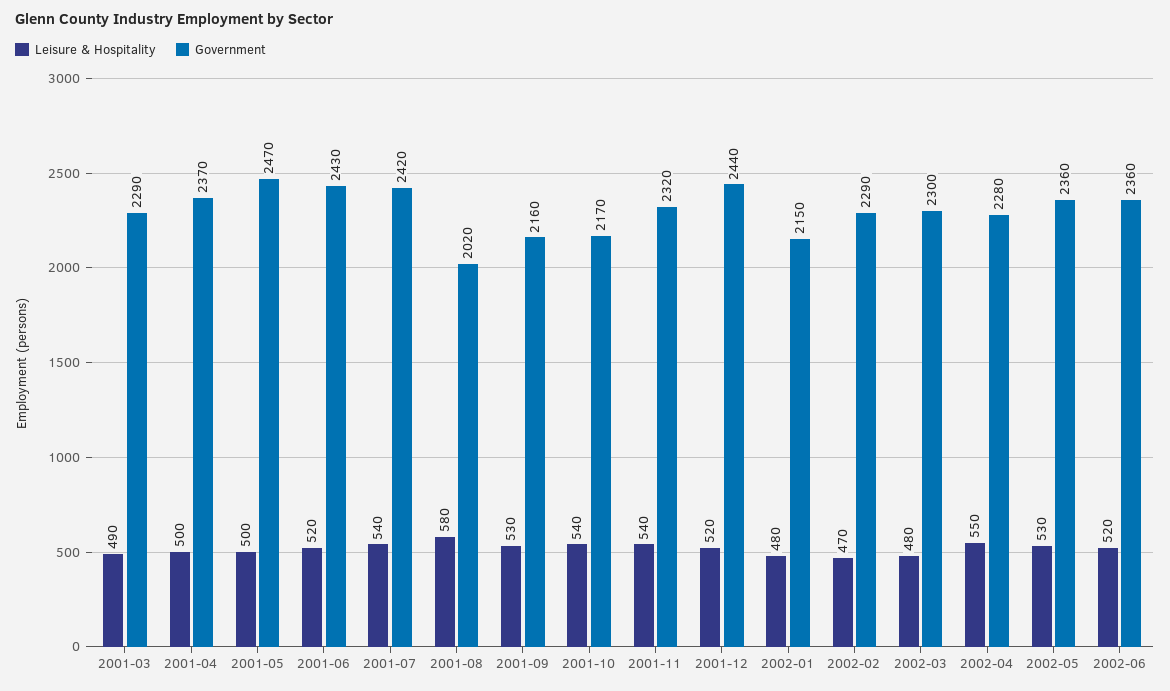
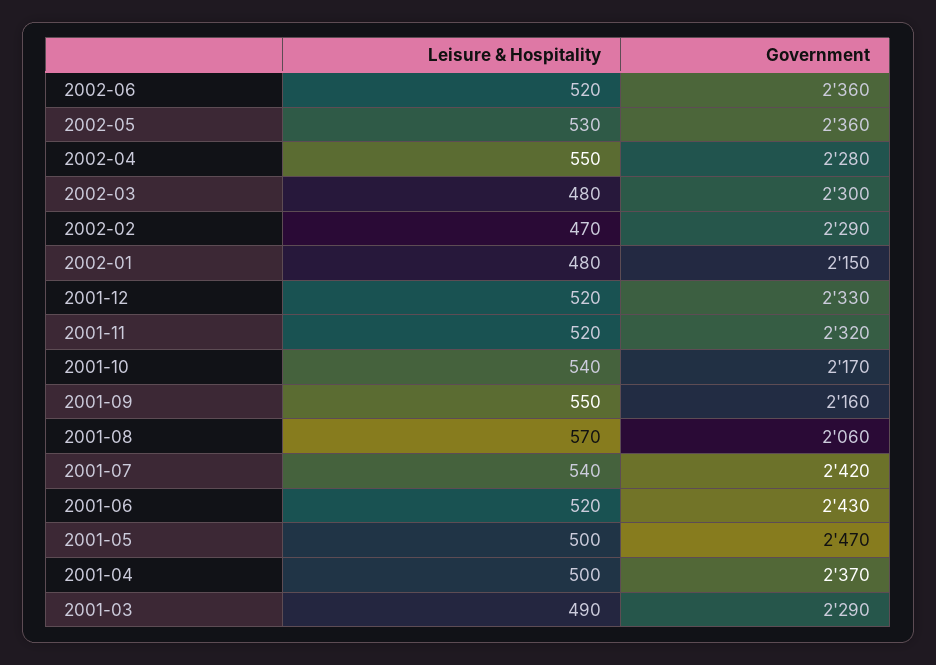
Leisure & Hospitality, 2001-08: 580 -> 570
Government, 2001-08: 2020 -> 2060
Leisure & Hospitality, 2001-09: 530 -> 550
Leisure & Hospitality, 2001-11: 540 -> 520
Government, 2001-12: 2440 -> 2330

